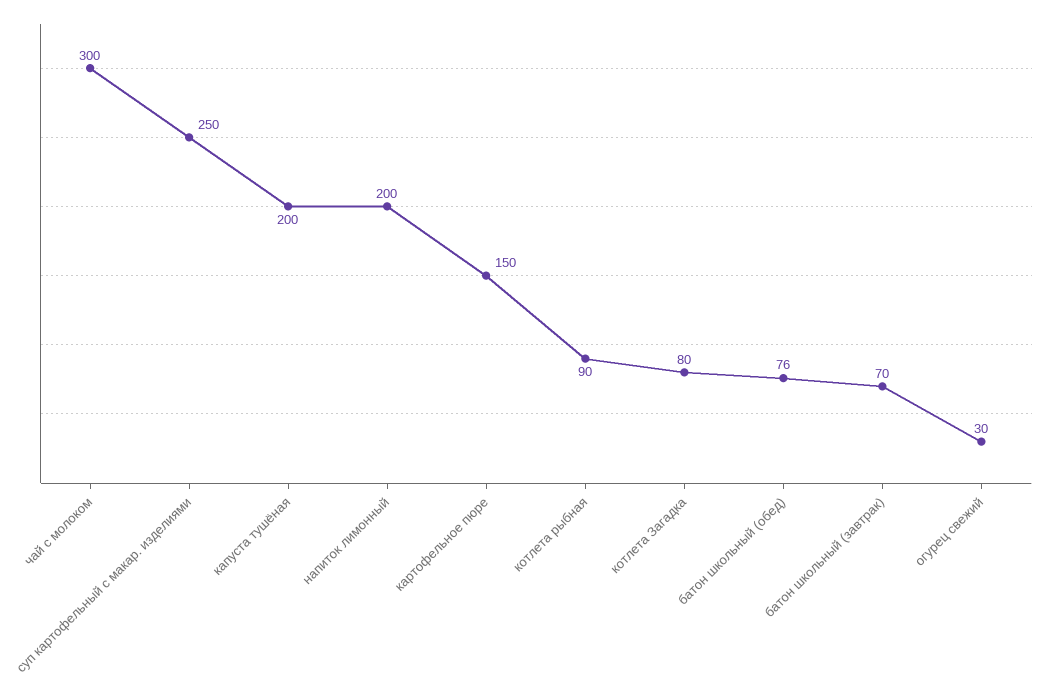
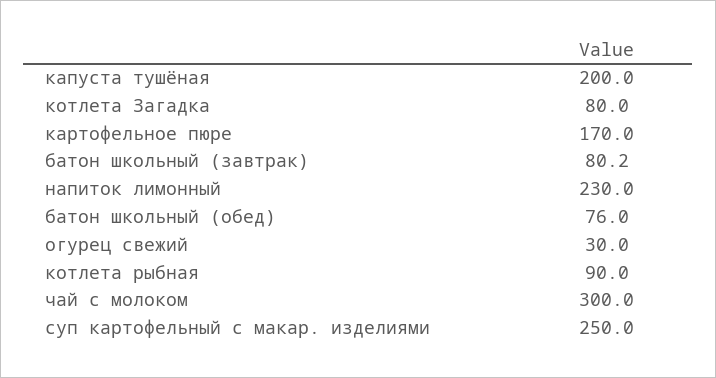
напиток лимонный: 200 -> 230
картофельное пюре: 150 -> 170
батон школьный (завтрак): 70 -> 80.2

